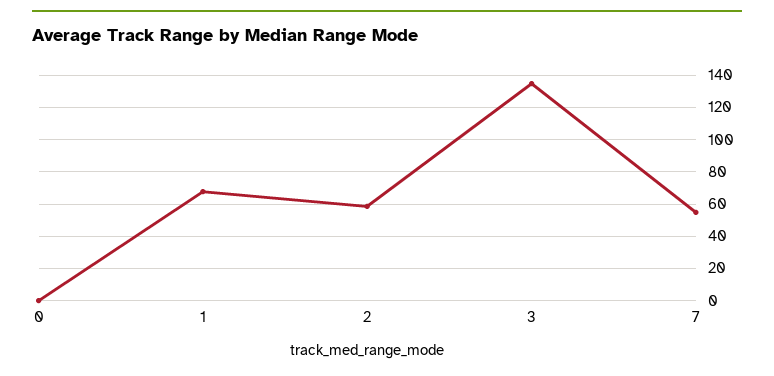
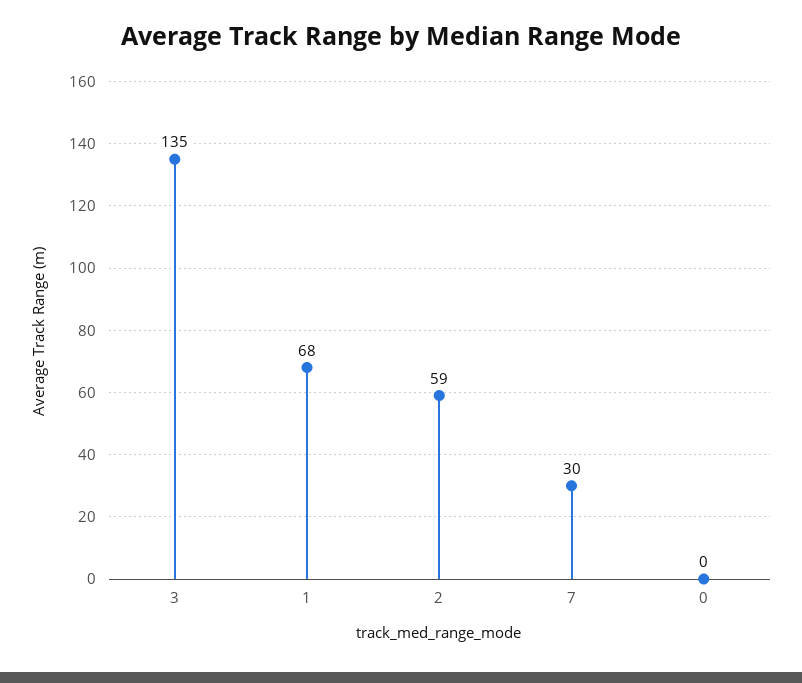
7: 55 -> 30

